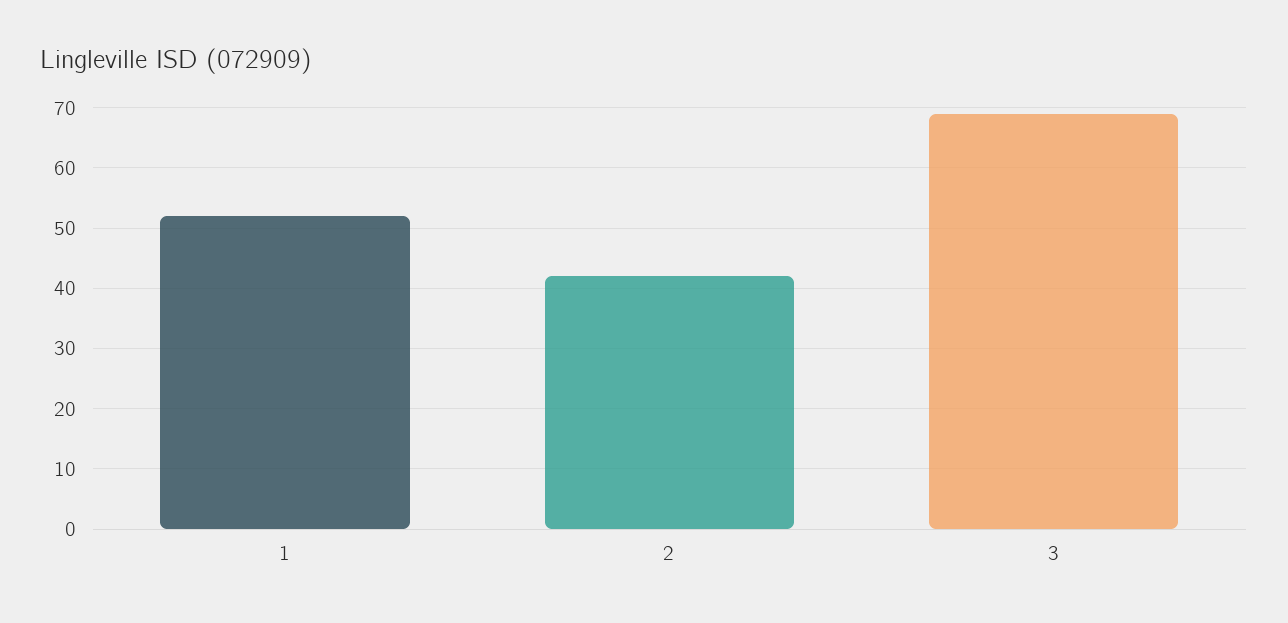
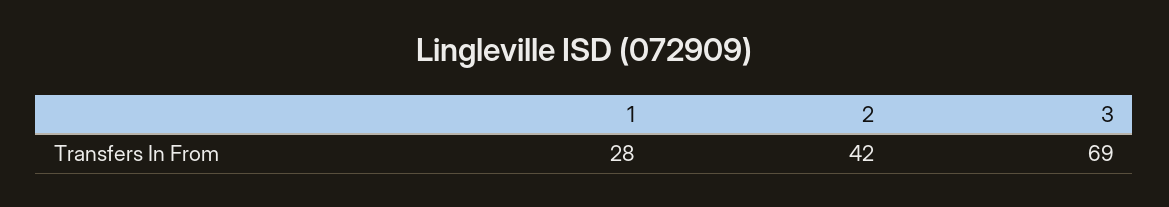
1: 52 -> 28

